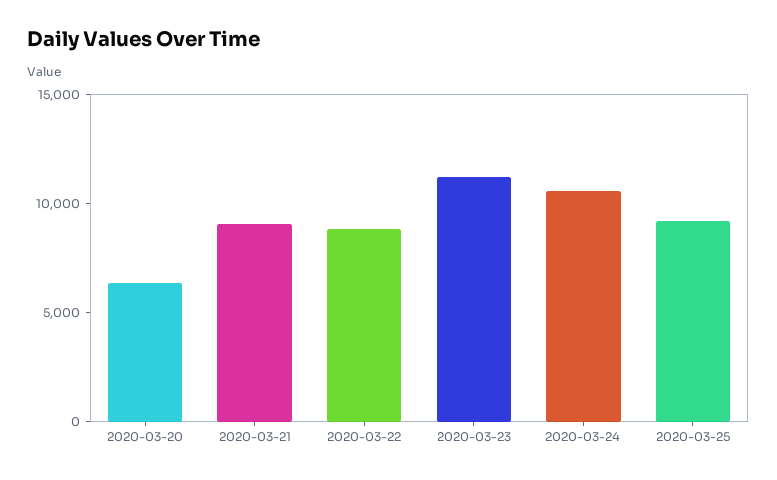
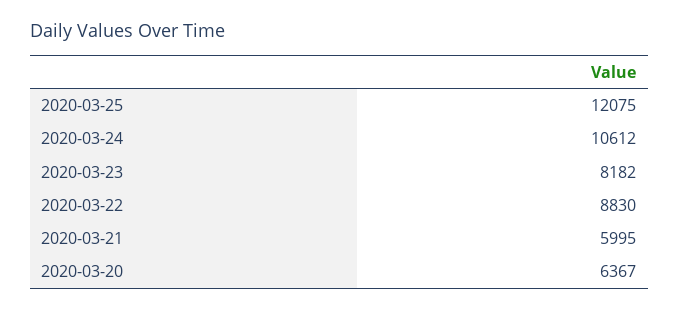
2020-03-21: 9000 -> 5995
2020-03-23: 11000 -> 8182
2020-03-25: 9000 -> 12075

